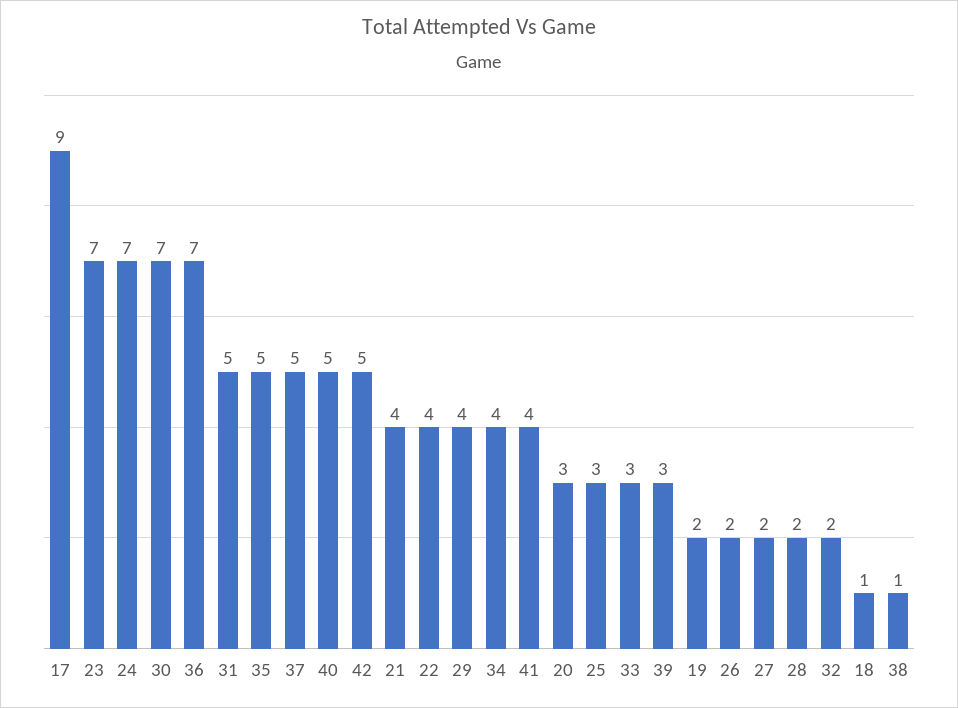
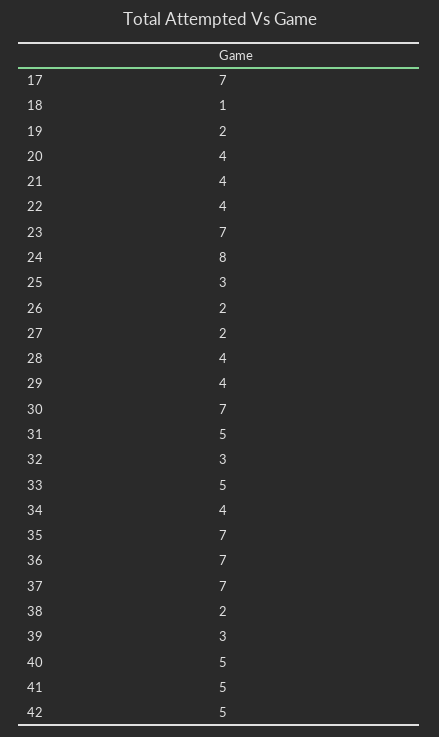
17: 9 -> 7
24: 7 -> 8
35: 5 -> 7
37: 5 -> 7
41: 4 -> 5
20: 3 -> 4
33: 3 -> 5
28: 2 -> 4
32: 2 -> 3
38: 1 -> 2

